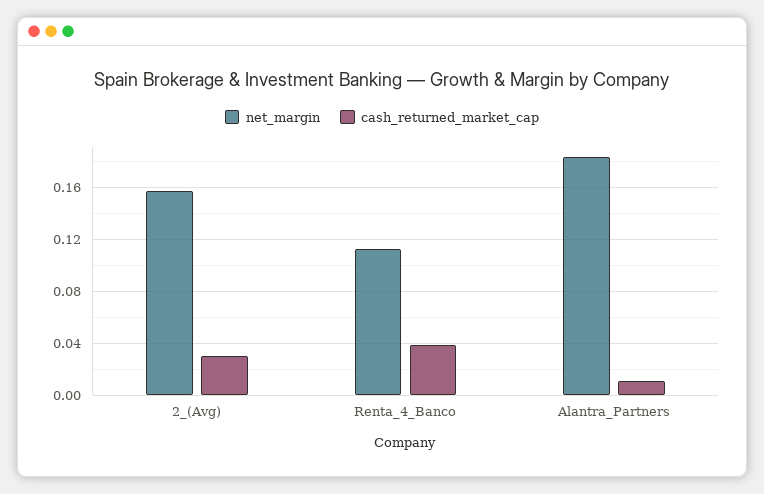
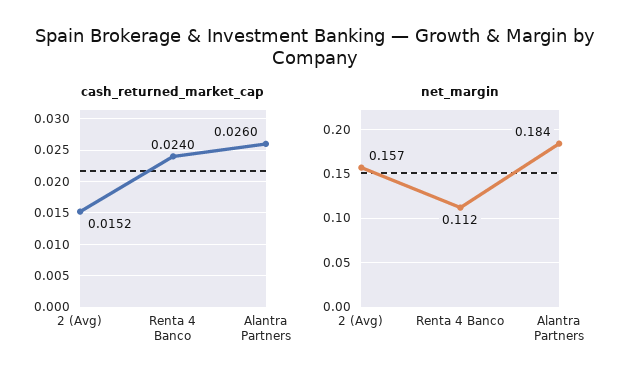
cash_returned_market_cap, 2_(Avg): 0.03 -> 0.0152
cash_returned_market_cap, Renta_4_Banco: 0.04 -> 0.024
cash_returned_market_cap, Alantra_Partners: 0.01 -> 0.026

